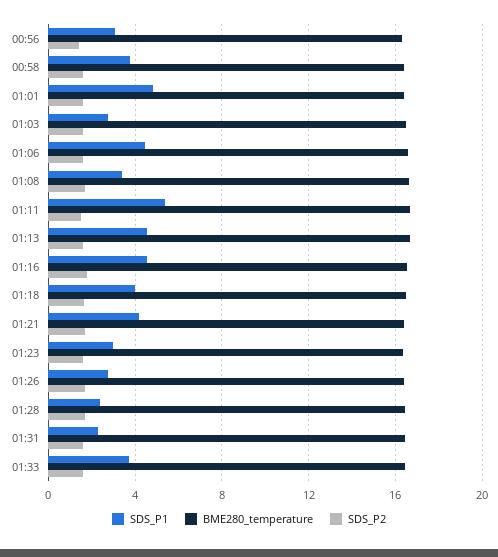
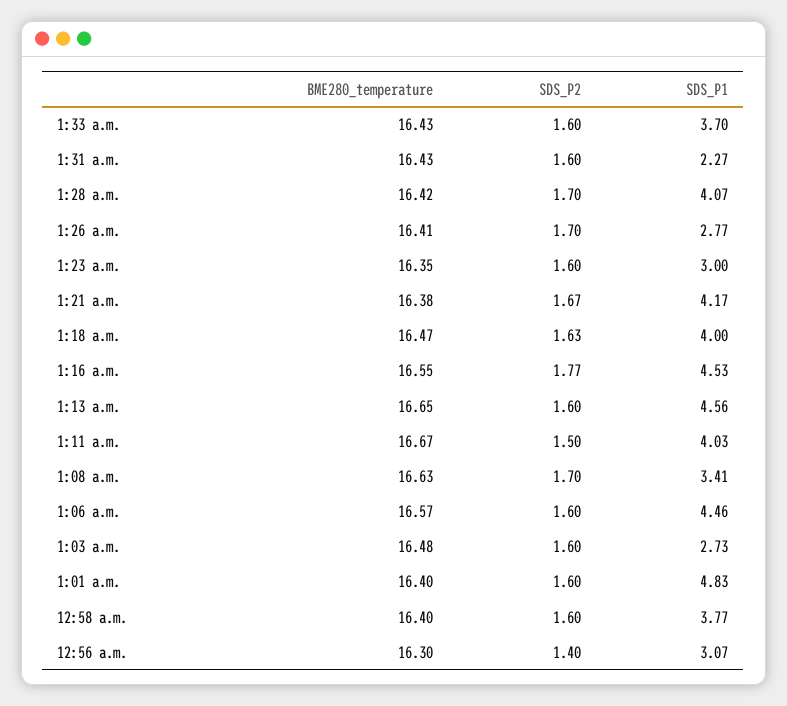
SDS_P1, 01:11: 5.5 -> 4.03
SDS_P1, 01:28: 2.5 -> 4.07

